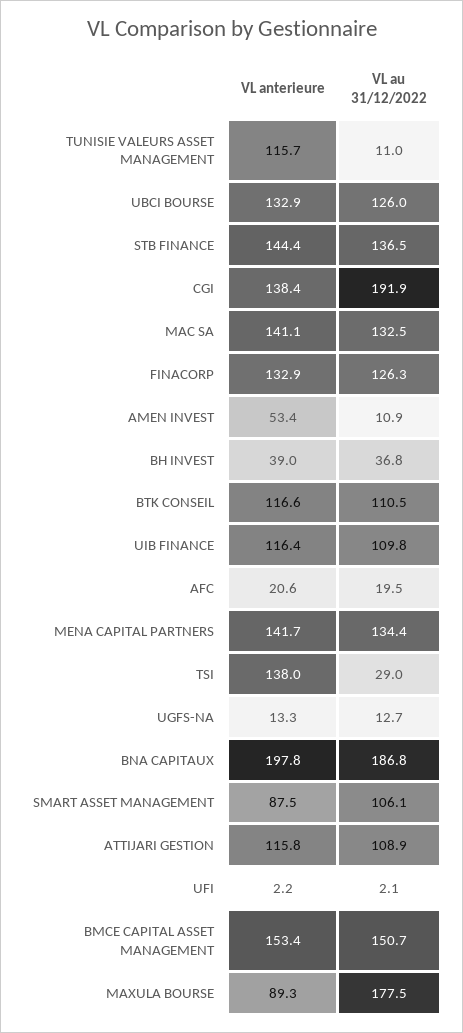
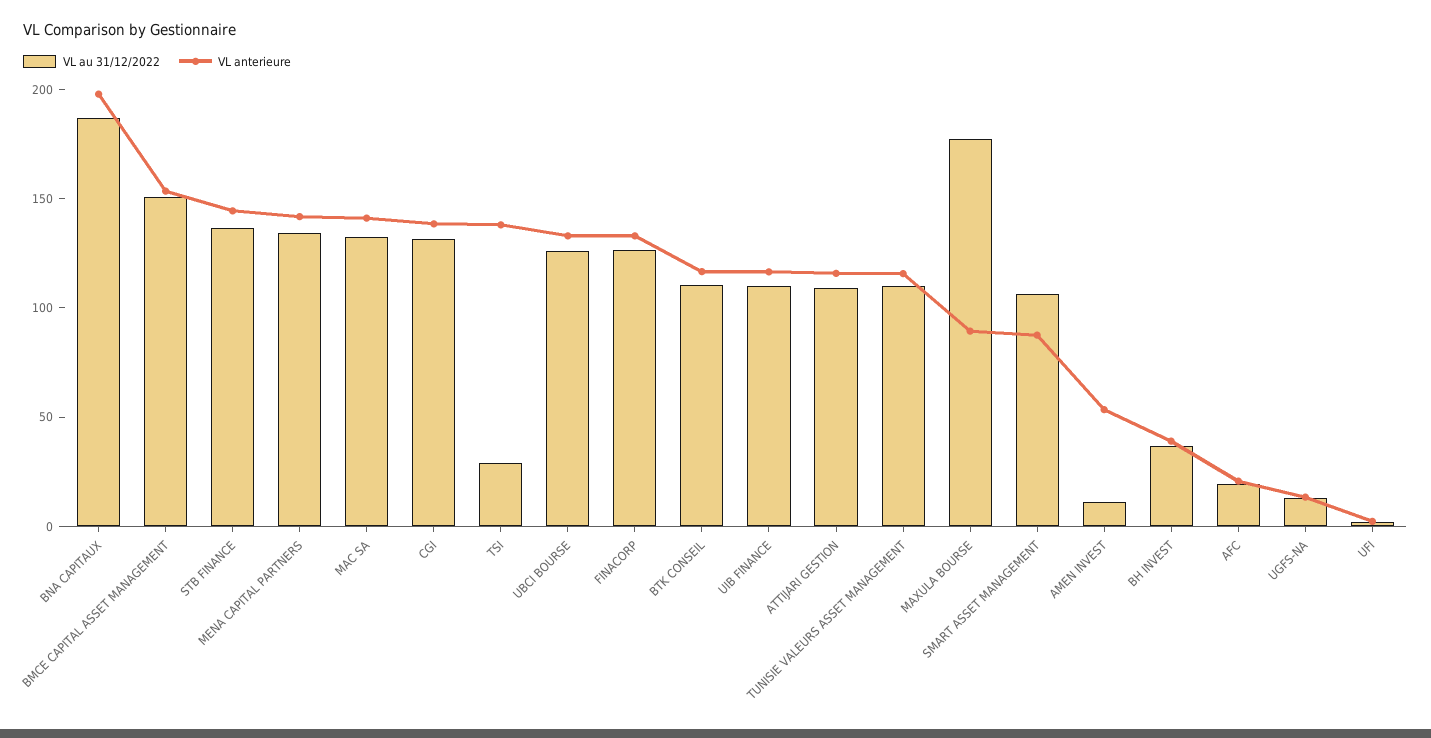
VL au 31/12/2022, TUNISIE VALEURS ASSET MANAGEMENT: 11 -> 110
VL au 31/12/2022, CGI: 191.9 -> 130

